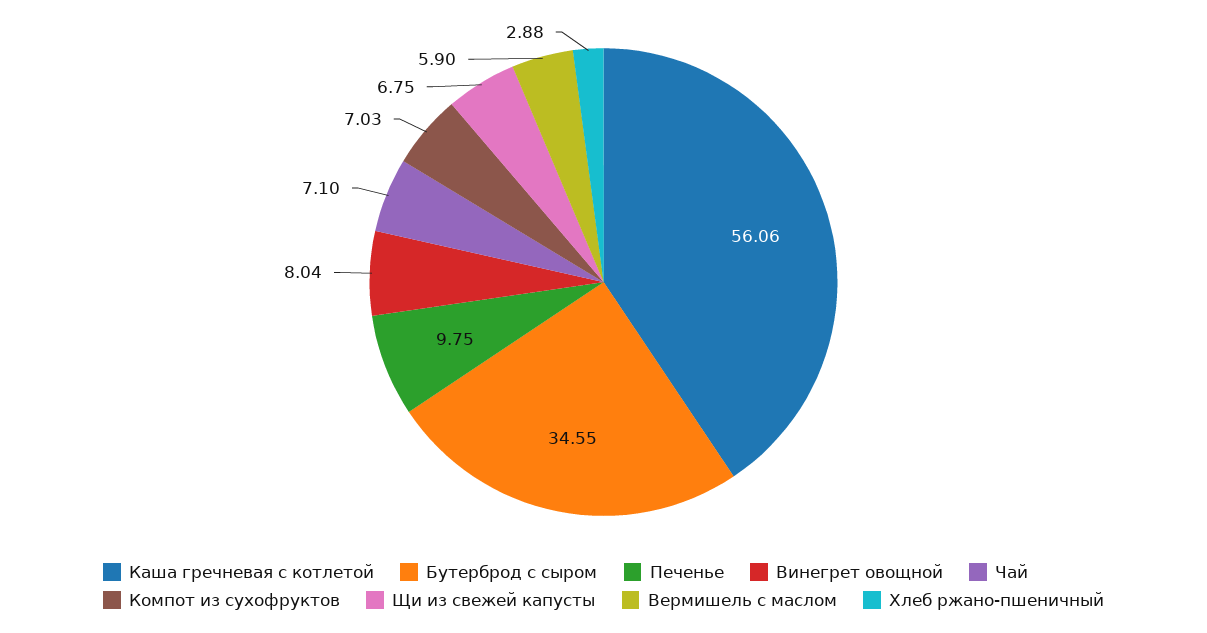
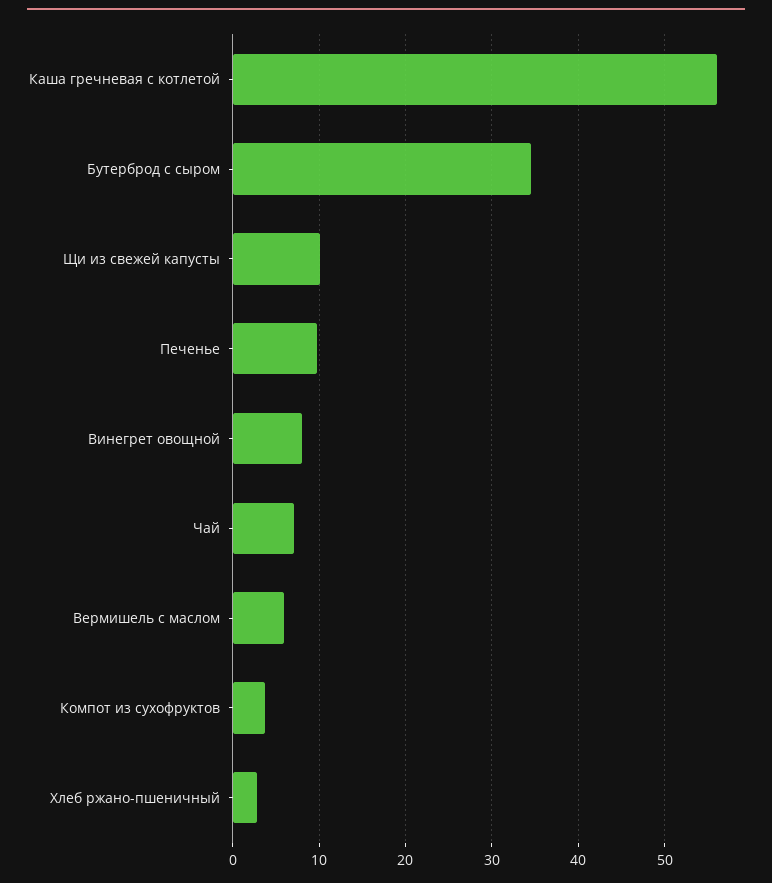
Компот из сухофруктов: 7.03 -> 4
Щи из свежей капусты: 6.75 -> 10

